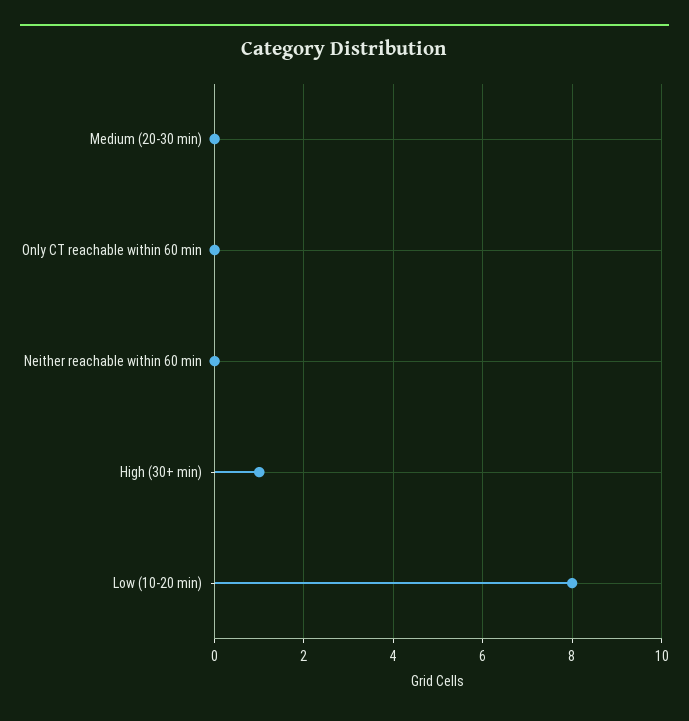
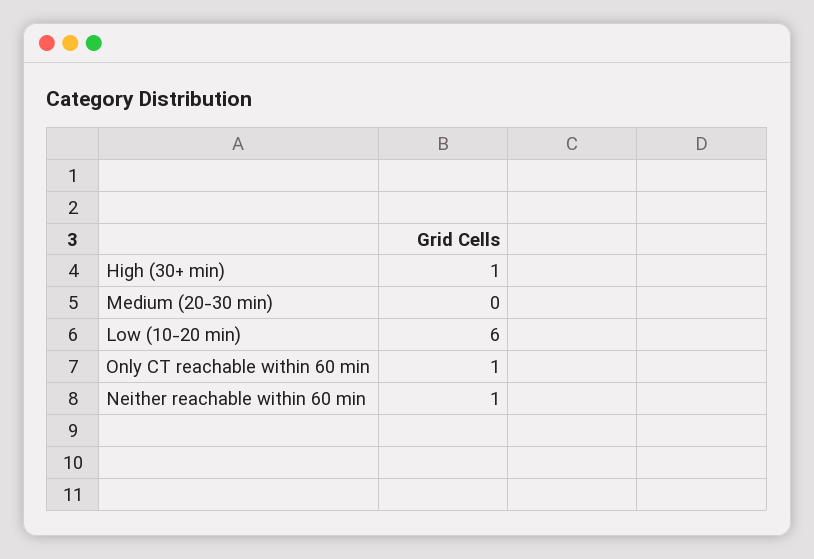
Only CT reachable within 60 min: 0 -> 1
Neither reachable within 60 min: 0 -> 1
Low (10-20 min): 8 -> 6

